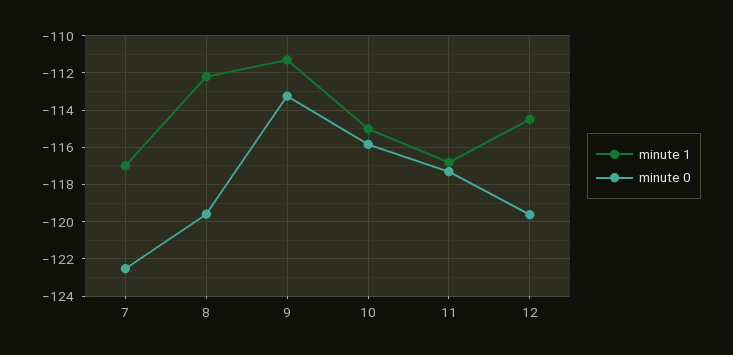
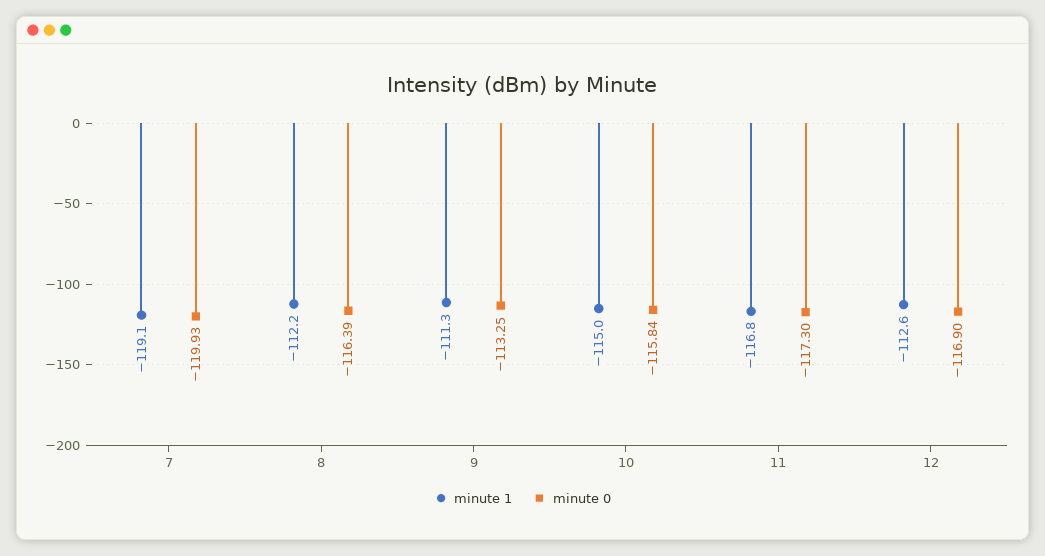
minute 1, 7: -117 -> -119.1
minute 0, 7: -122.5 -> -119.93
minute 0, 8: -119.5 -> -116.39
minute 1, 12: -114.5 -> -112.6
minute 0, 12: -119.5 -> -116.9

